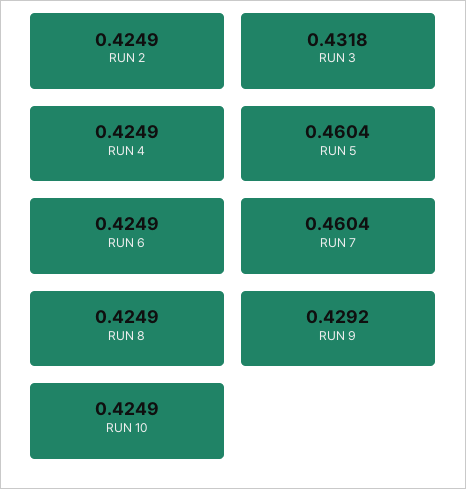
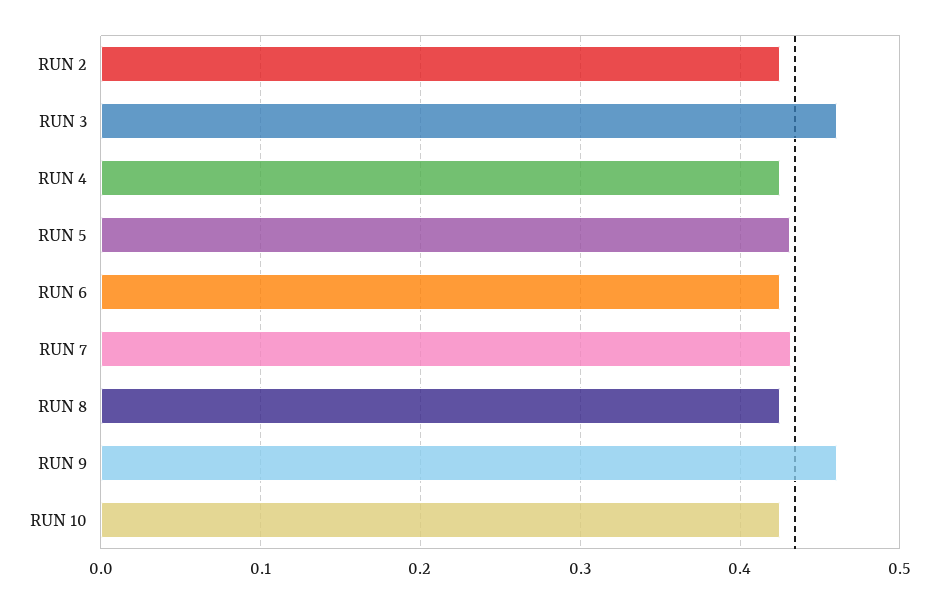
RUN 3: 0.4318 -> 0.46
RUN 5: 0.4604 -> 0.43
RUN 7: 0.4604 -> 0.43
RUN 9: 0.4292 -> 0.46

